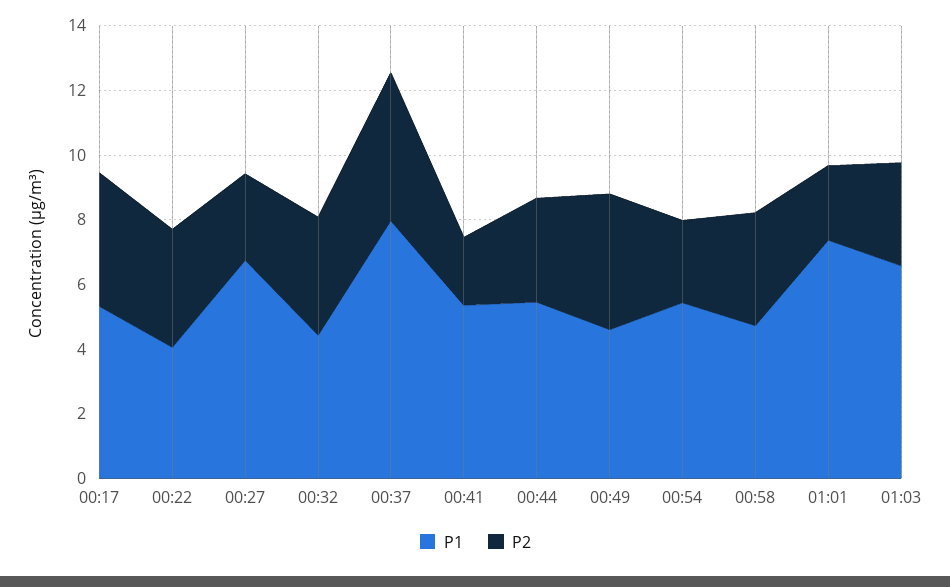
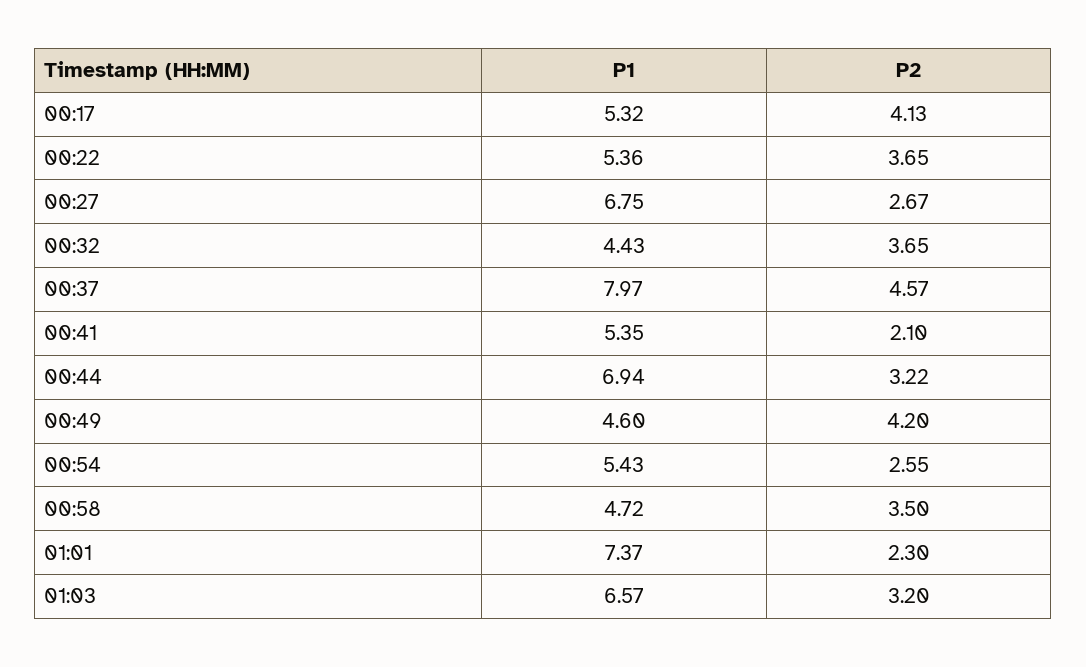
P1, 00:22: 4 -> 5.36
P1, 00:44: 5.5 -> 6.94

